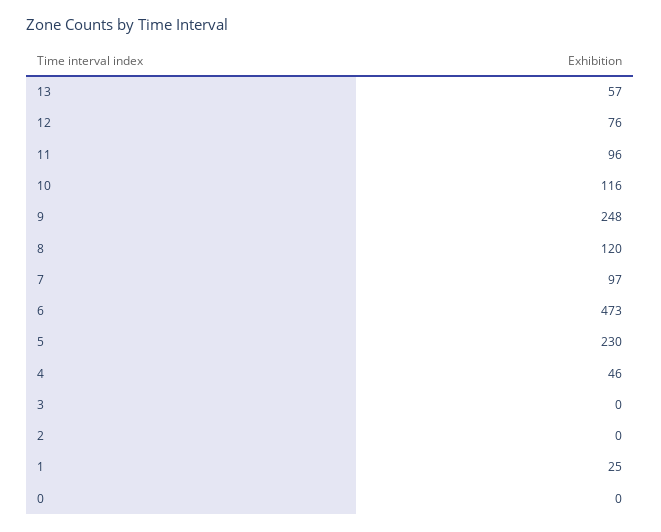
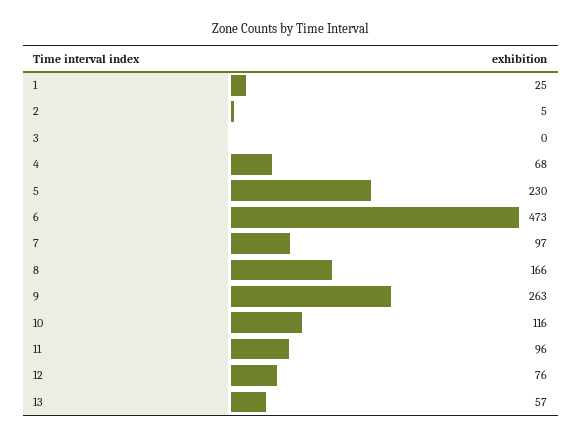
9: 248 -> 263
8: 120 -> 166
4: 46 -> 68
2: 0 -> 5
0: 0 -> none

